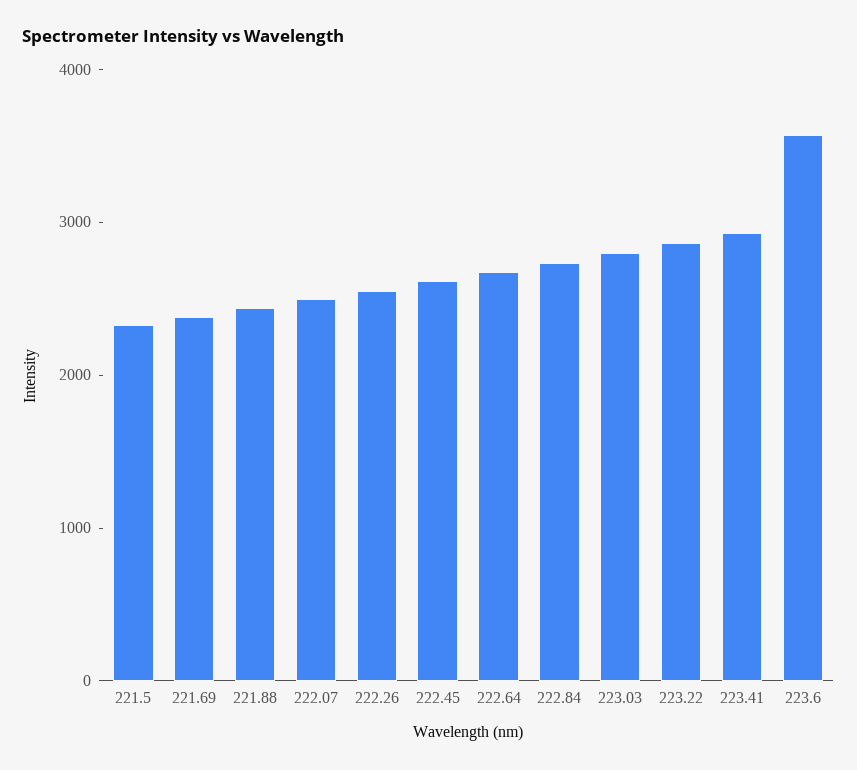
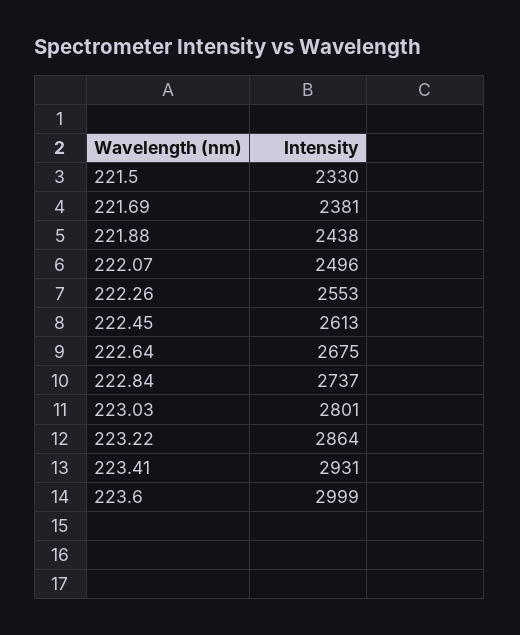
223.6: 3600 -> 2999

